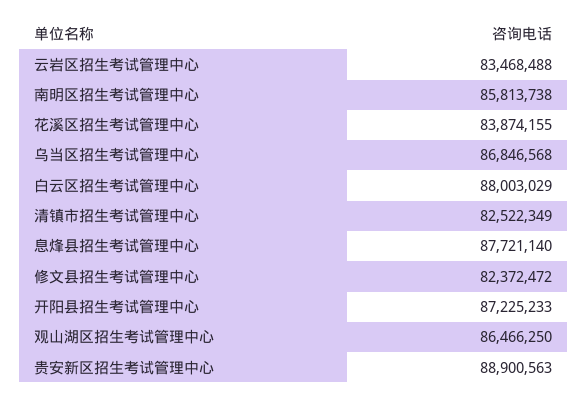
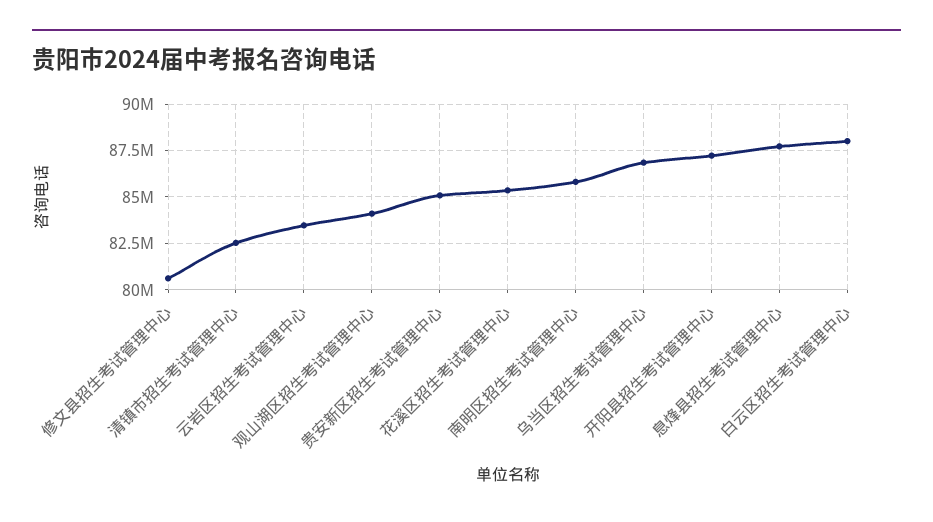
花溪区招生考试管理中心: 83874155 -> 85500000
修文县招生考试管理中心: 82372472 -> 80500000
观山湖区招生考试管理中心: 86466250 -> 84000000
贵安新区招生考试管理中心: 88900563 -> 85000000

